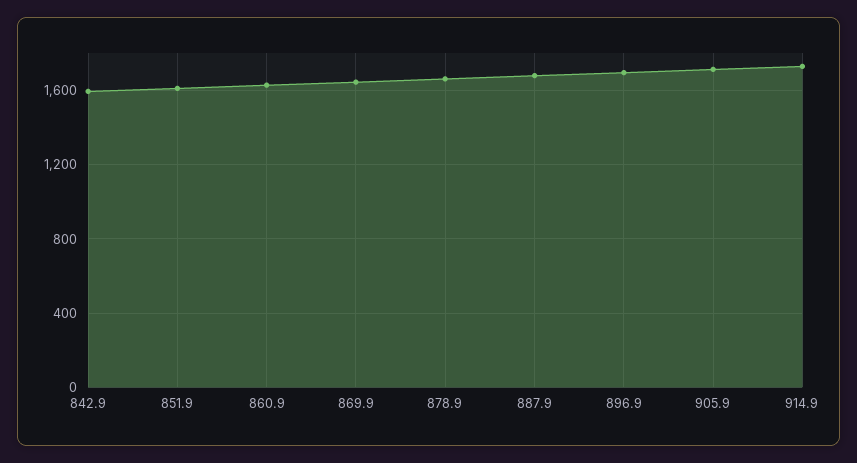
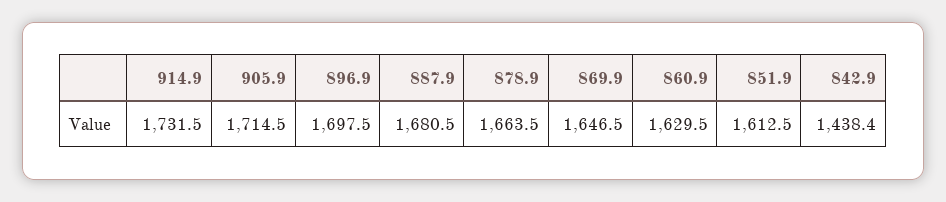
842.9: 1600 -> 1438.4

